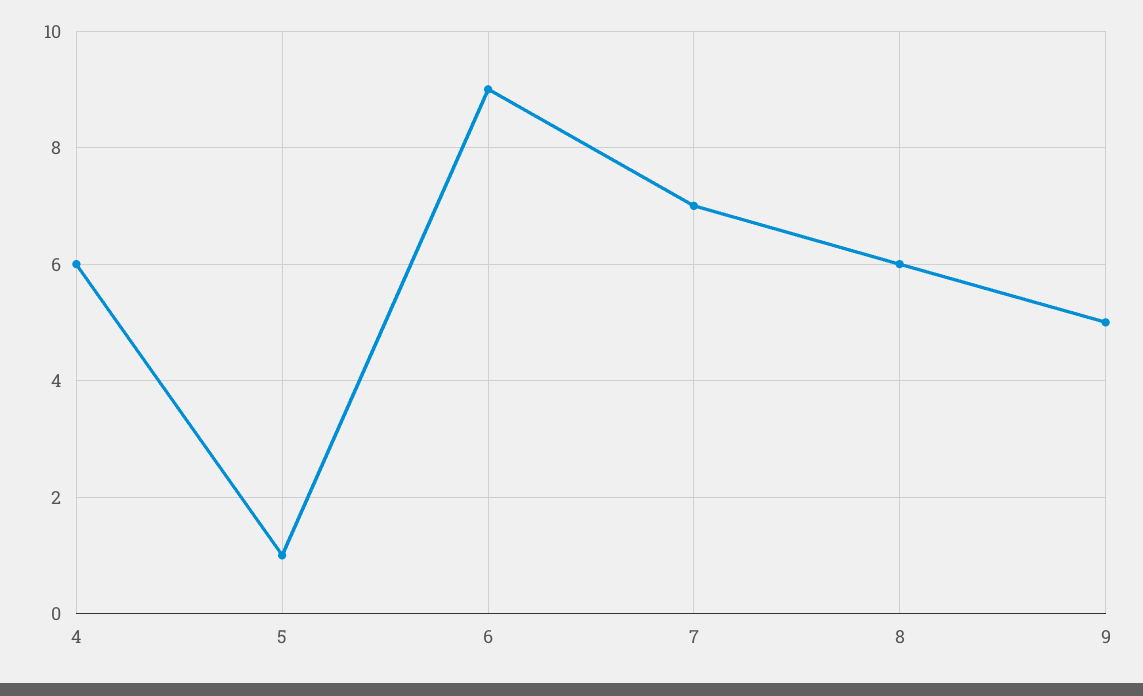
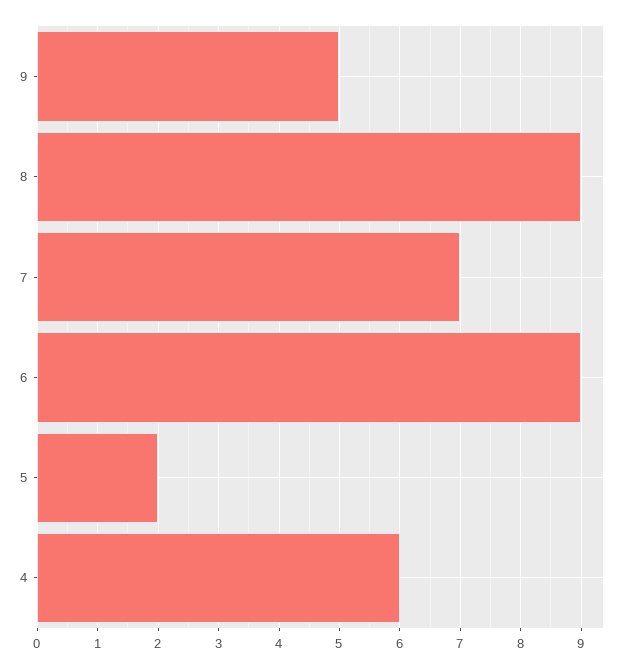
5: 1 -> 2
8: 6 -> 9

